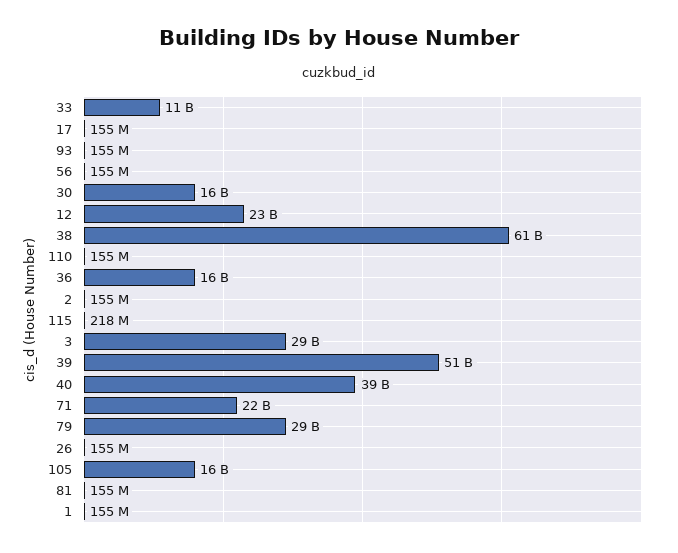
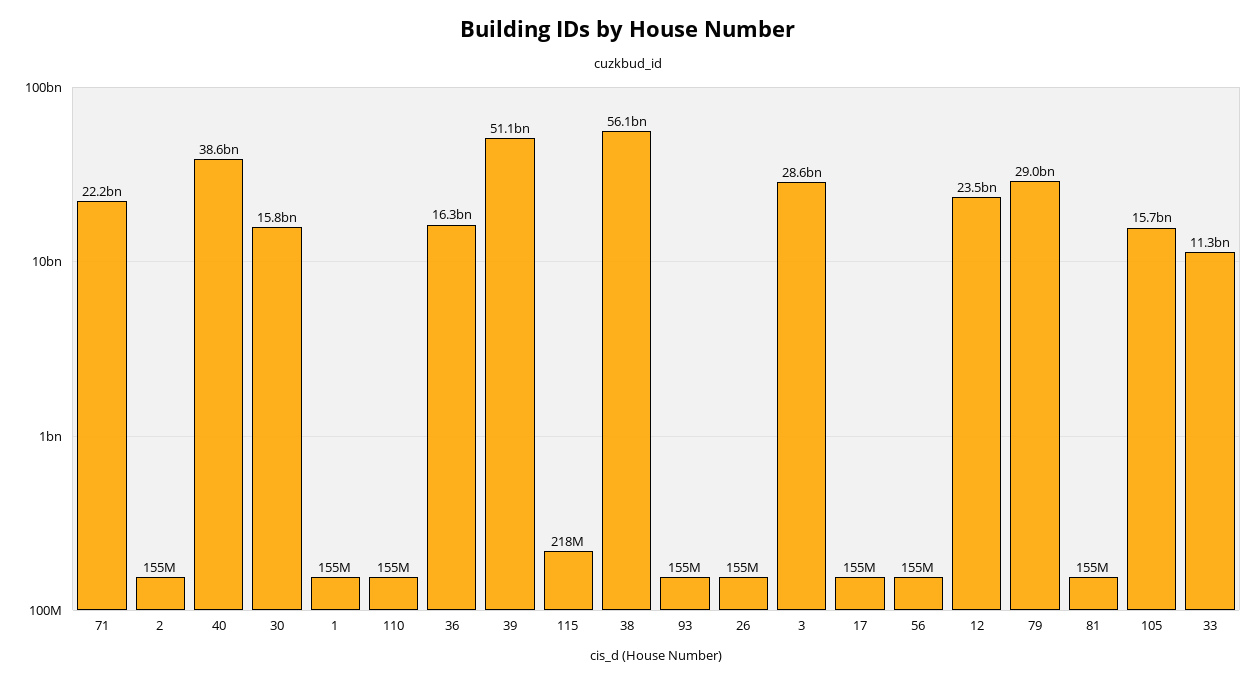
38: 61000000000 -> 56100000000

